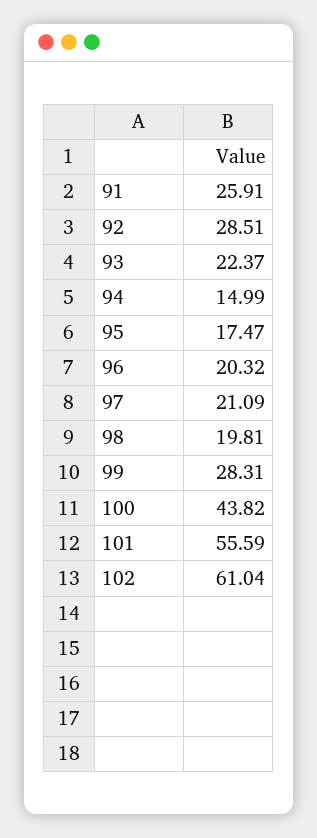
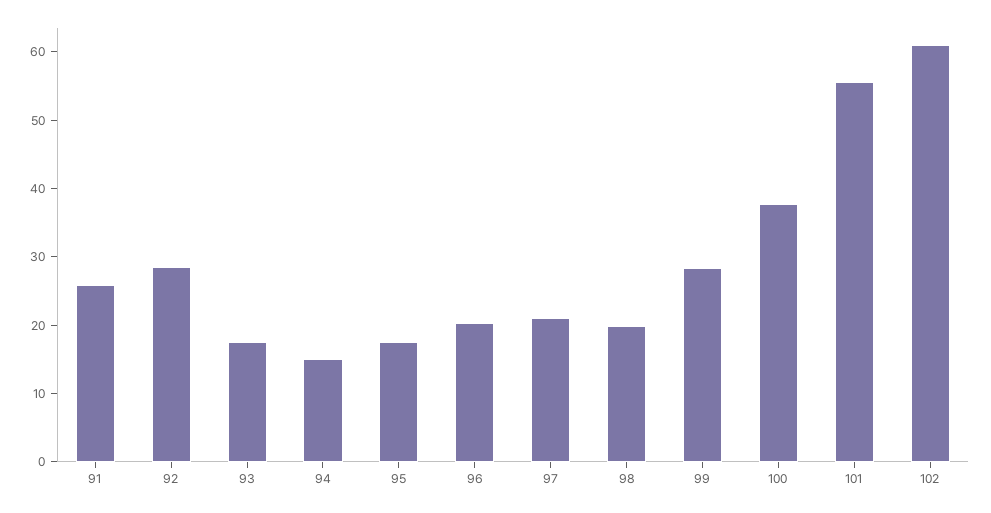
93: 22.37 -> 18
100: 43.82 -> 38

